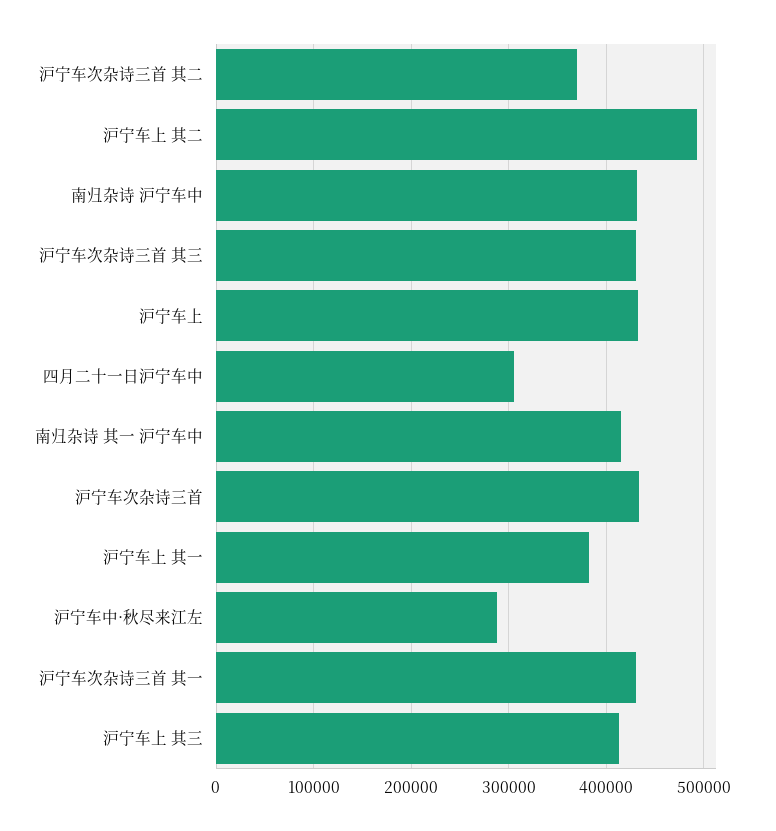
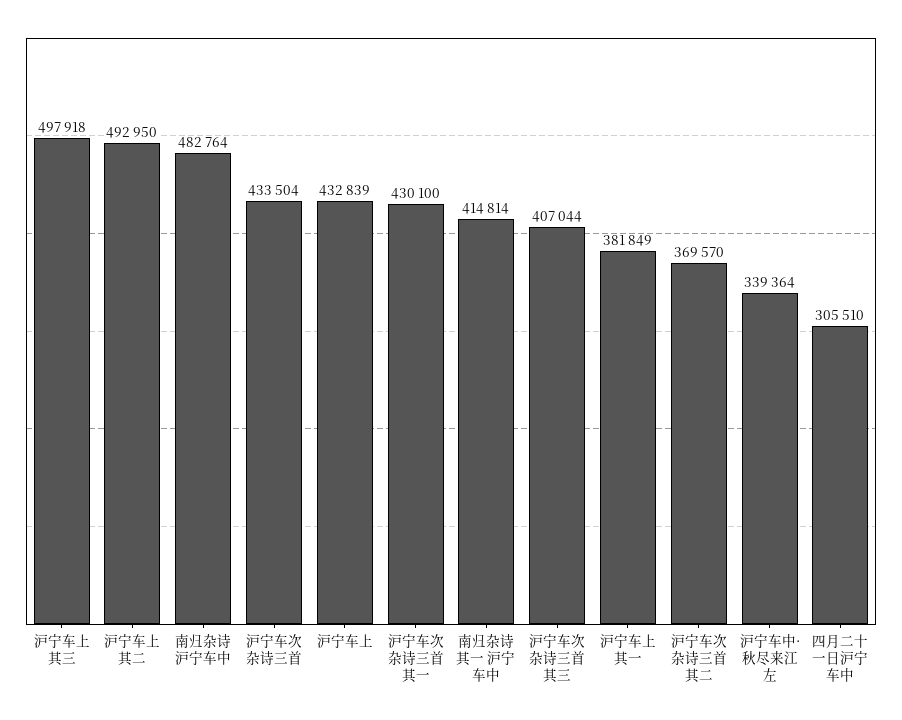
南归杂诗 沪宁车中: 430000 -> 482764
沪宁车次杂诗三首 其三: 430000 -> 407044
沪宁车中·秋尽来江左: 290000 -> 339364
沪宁车上 其三: 410000 -> 497918

